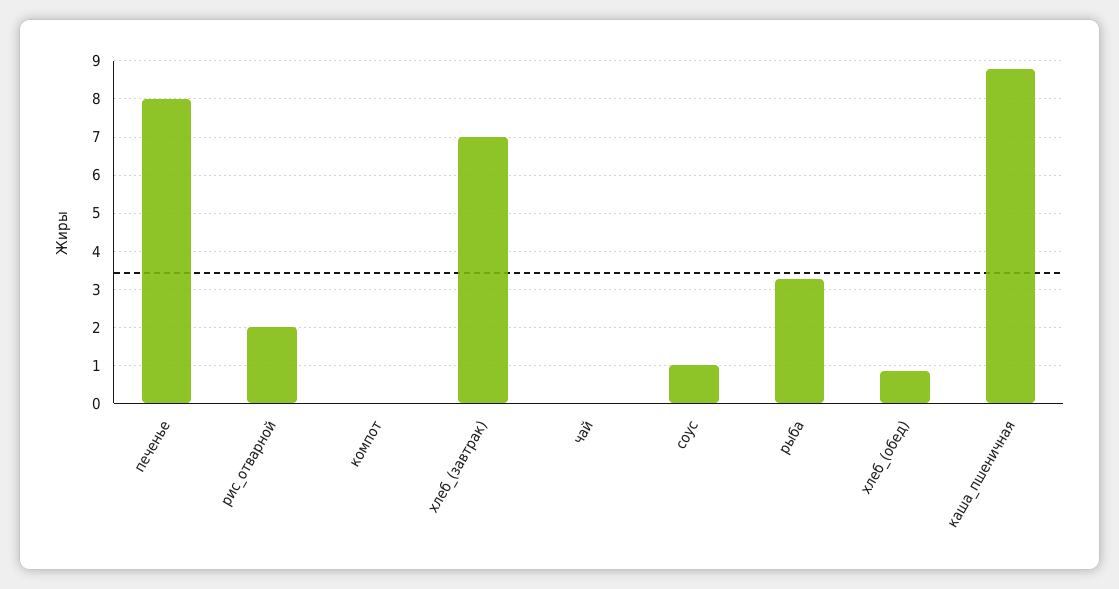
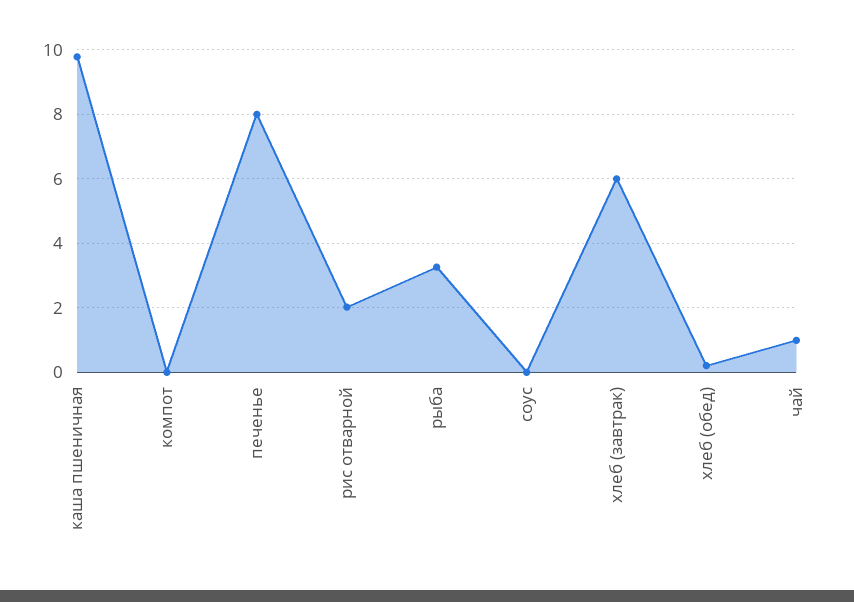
хлеб_(завтрак): 7 -> 6
чай: 0 -> 1
соус: 1 -> 0
хлеб_(обед): 0.8 -> 0.2
каша_пшеничная: 8.8 -> 9.8

